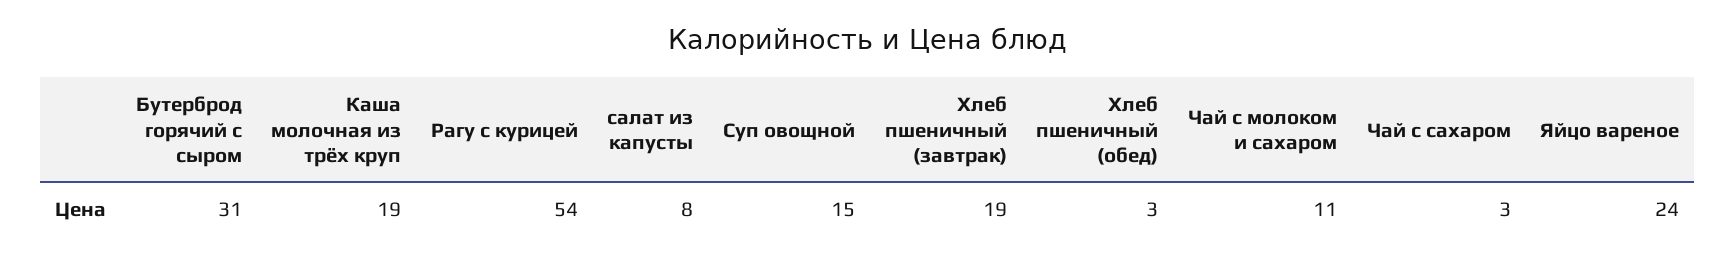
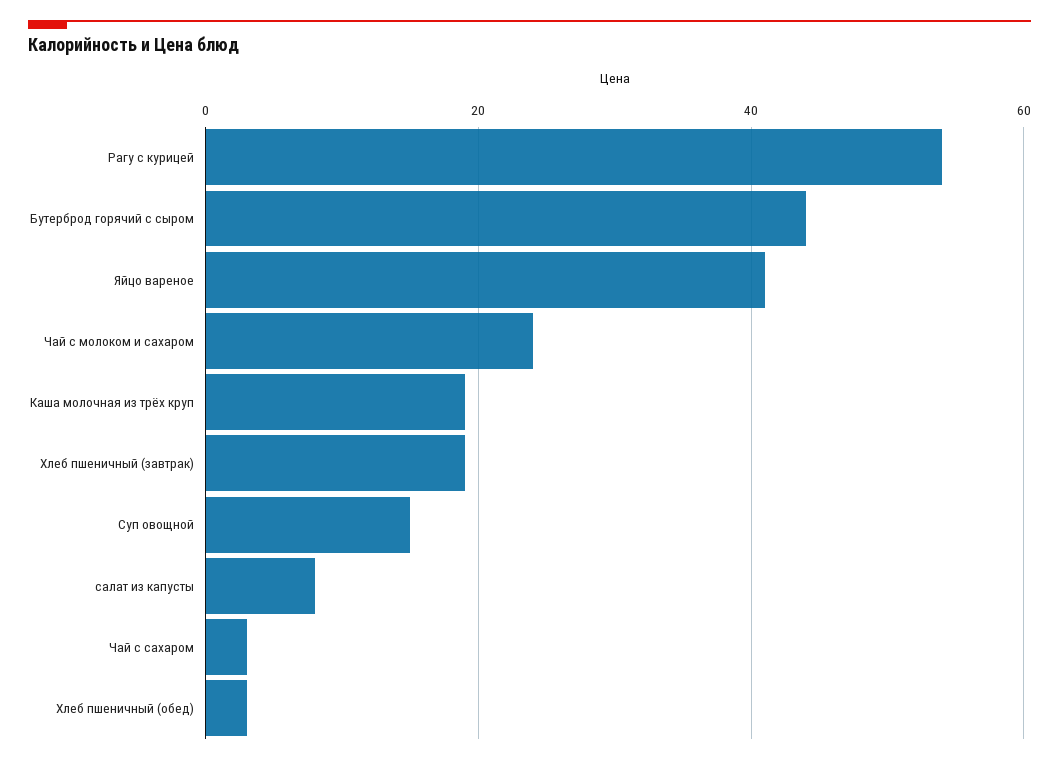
Бутерброд горячий с сыром: 31 -> 45
Чай с молоком и сахаром: 11 -> 25
Яйцо вареное: 24 -> 40

